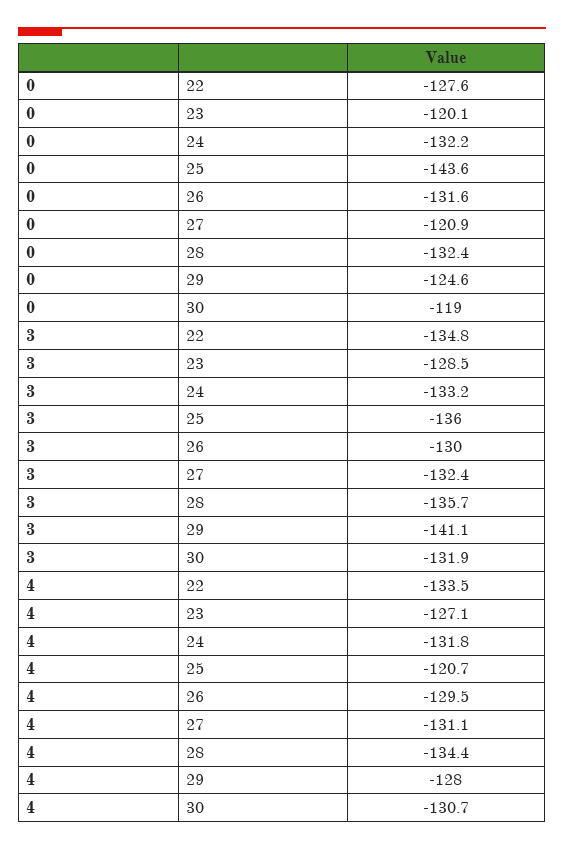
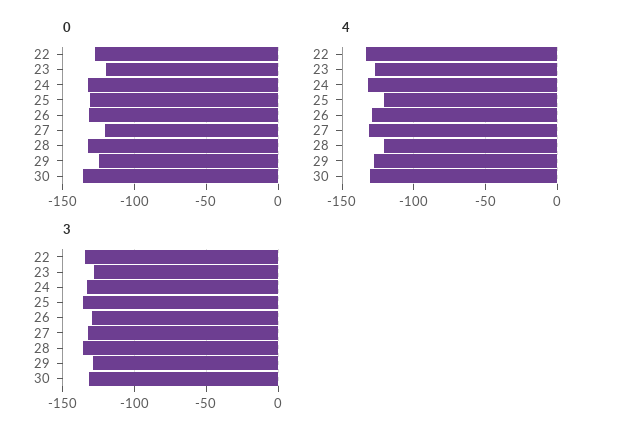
0, 25: -143.6 -> -130
0, 30: -119 -> -135
3, 29: -141.1 -> -130
4, 28: -134.4 -> -120

